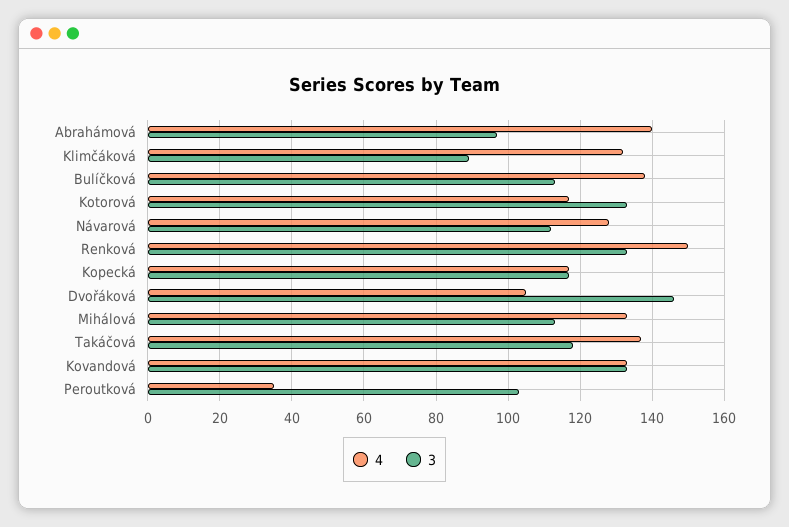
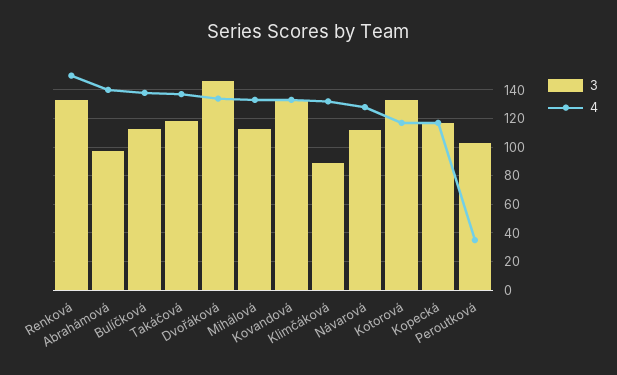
4, Dvořáková: 105 -> 135

